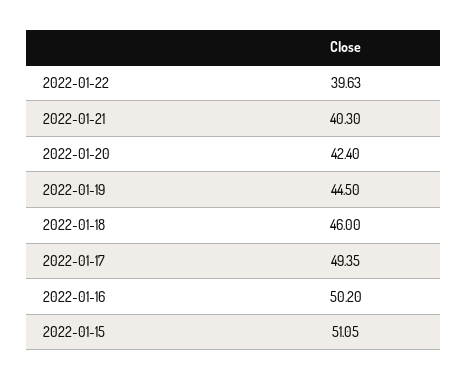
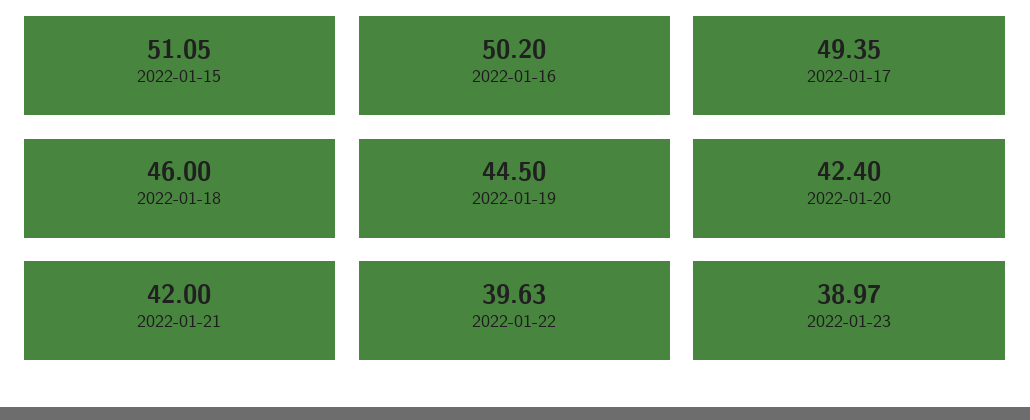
2022-01-21: 40.3 -> 42
2022-01-23: none -> 38.97

